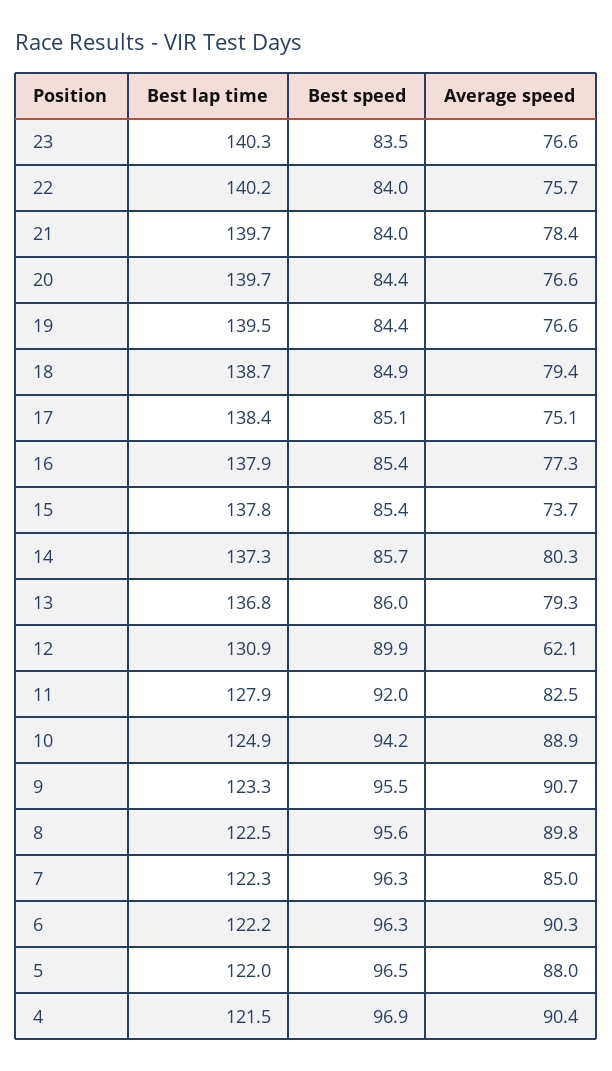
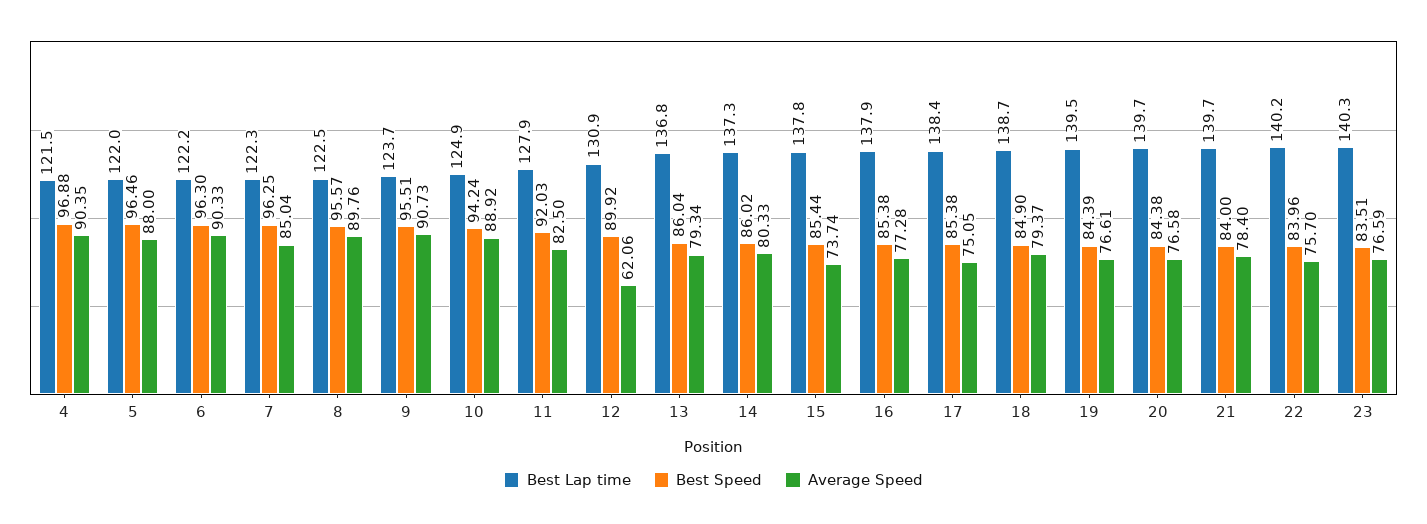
Best speed, 17: 85.1 -> 85.38
Best speed, 14: 85.7 -> 86.02
Best lap time, 9: 123.3 -> 123.7

